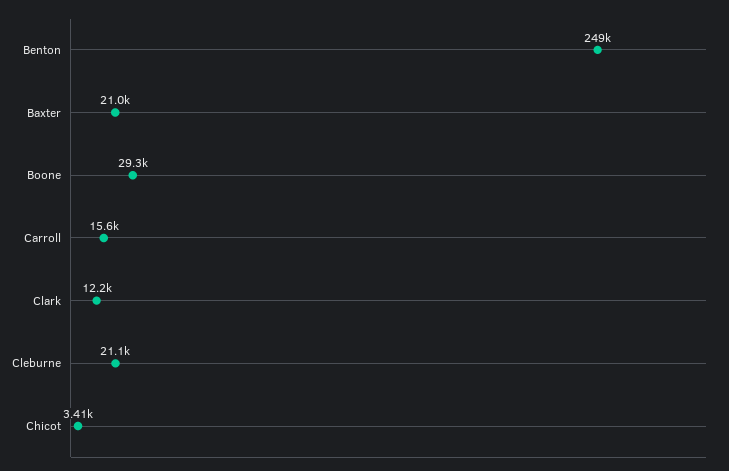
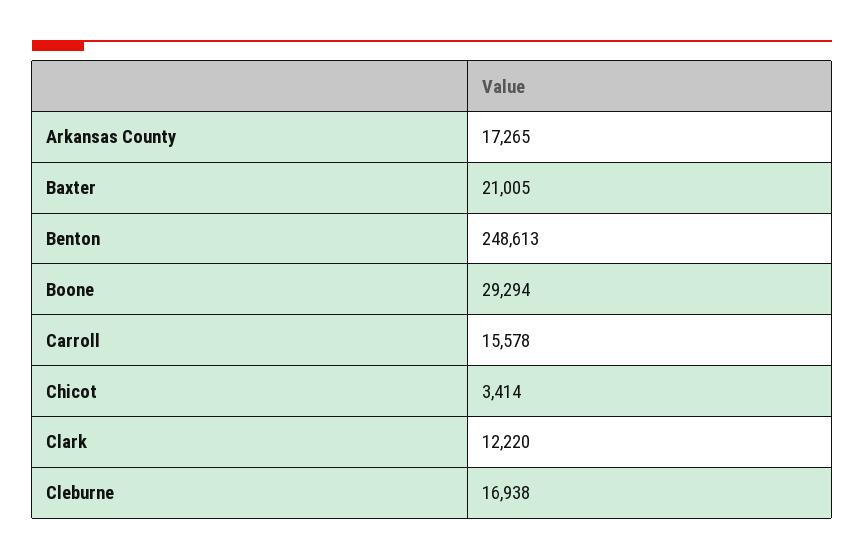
Cleburne: 21100 -> 16938
Arkansas County: none -> 17265

